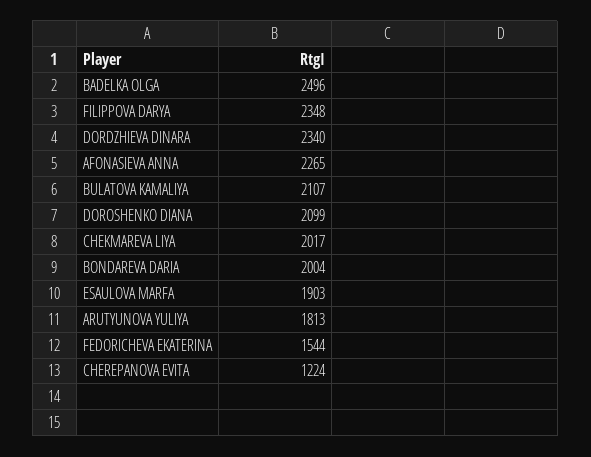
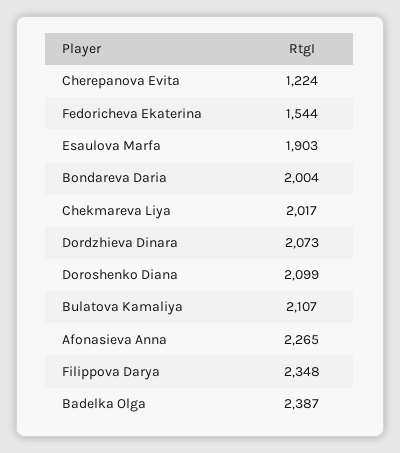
BADELKA OLGA: 2496 -> 2387
DORDZHIEVA DINARA: 2340 -> 2073
ARUTYUNOVA YULIYA: 1813 -> none

